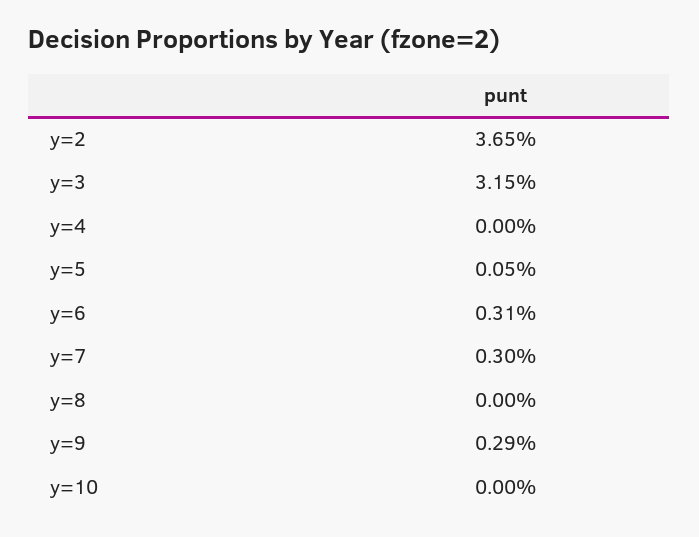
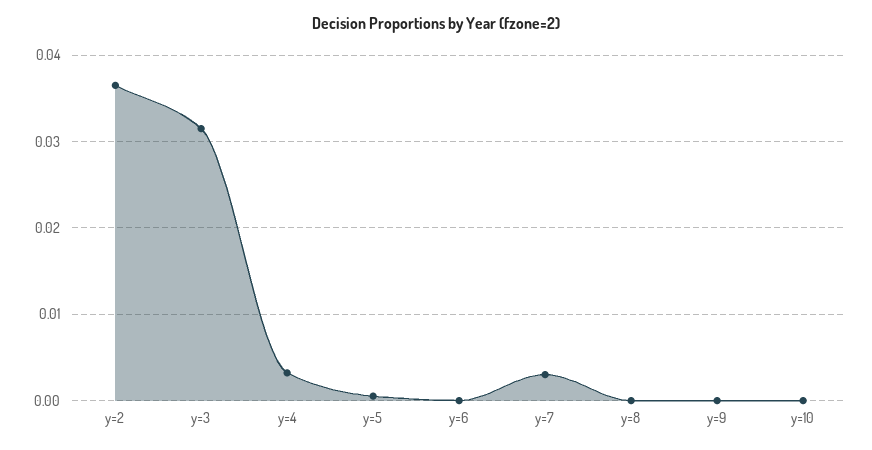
y=4: 0 -> 0.003
y=6: 0.0031 -> 0
y=9: 0.0029 -> 0

